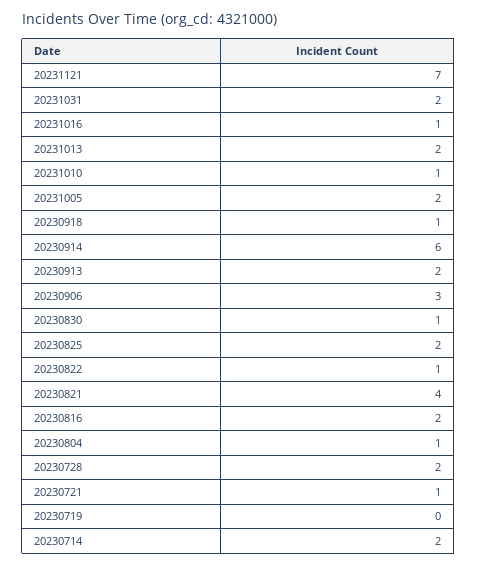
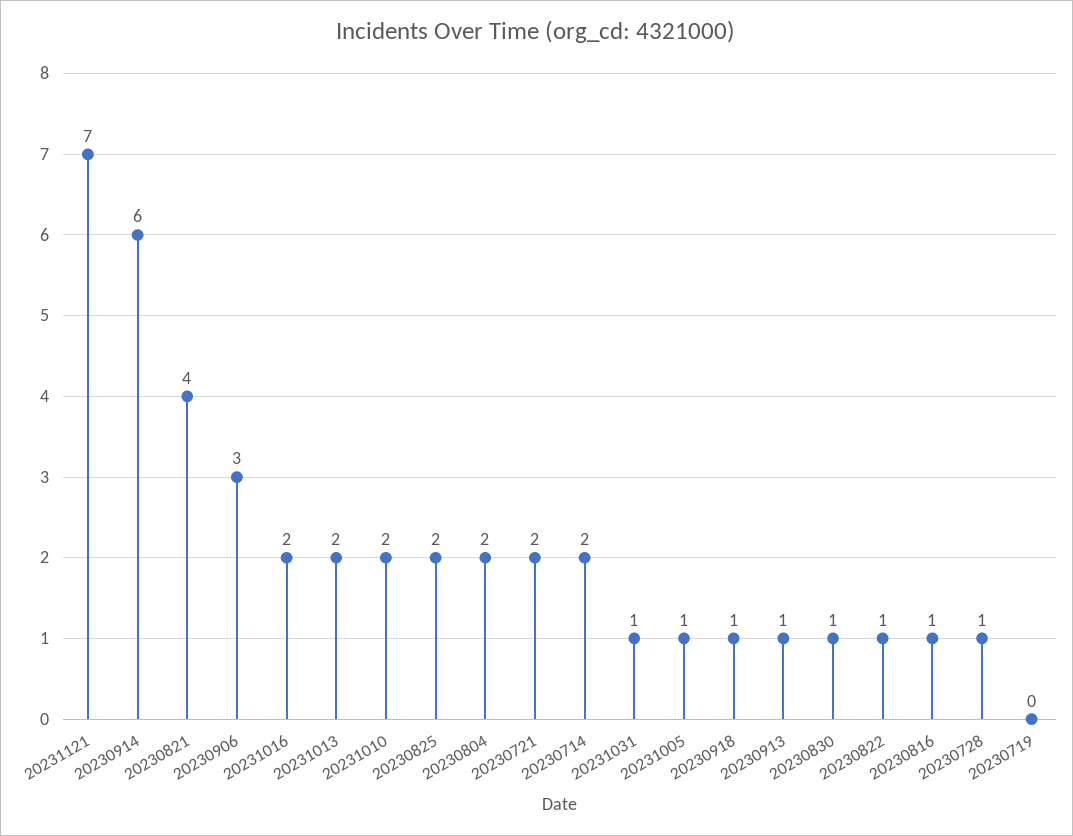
20231031: 2 -> 1
20231016: 1 -> 2
20231010: 1 -> 2
20231005: 2 -> 1
20230913: 2 -> 1
20230816: 2 -> 1
20230804: 1 -> 2
20230728: 2 -> 1
20230721: 1 -> 2

